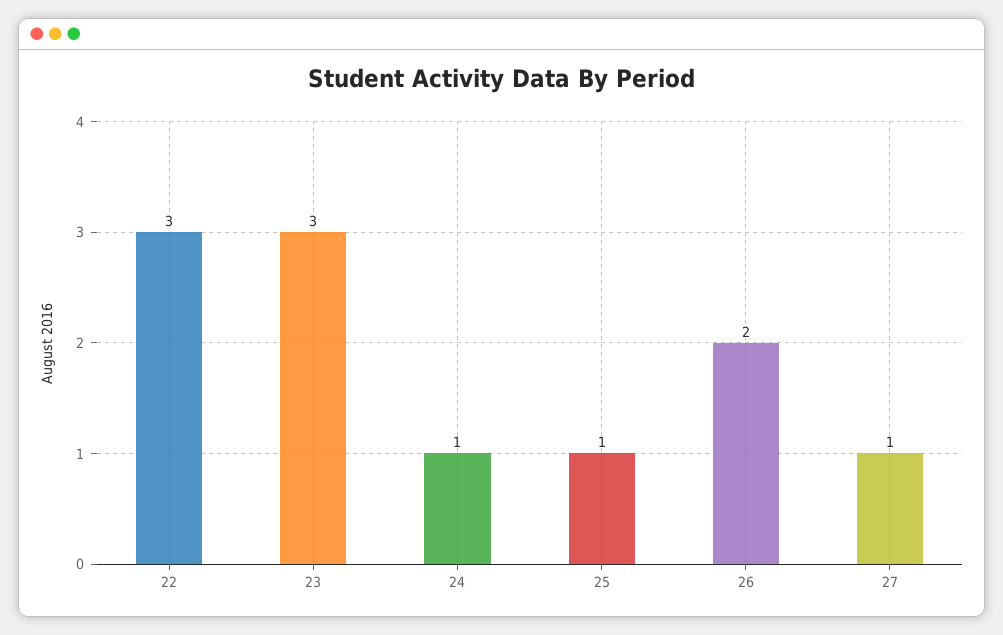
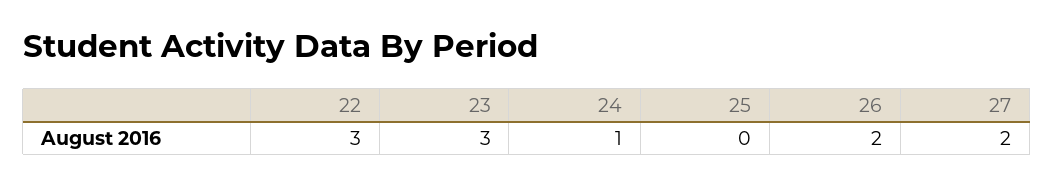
25: 1 -> 0
27: 1 -> 2

